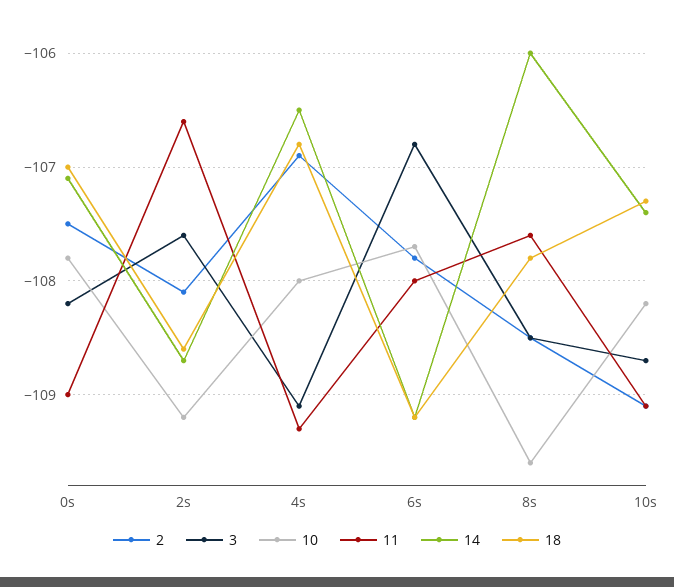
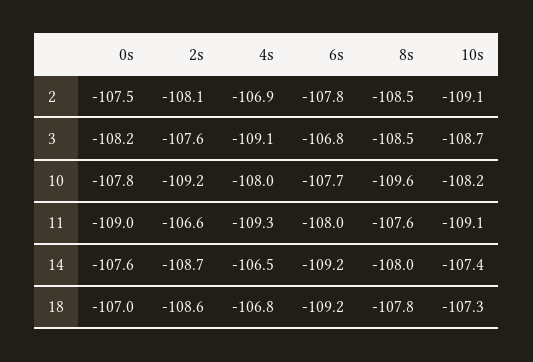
14, 0s: -107.1 -> -107.6
14, 8s: -106 -> -108

